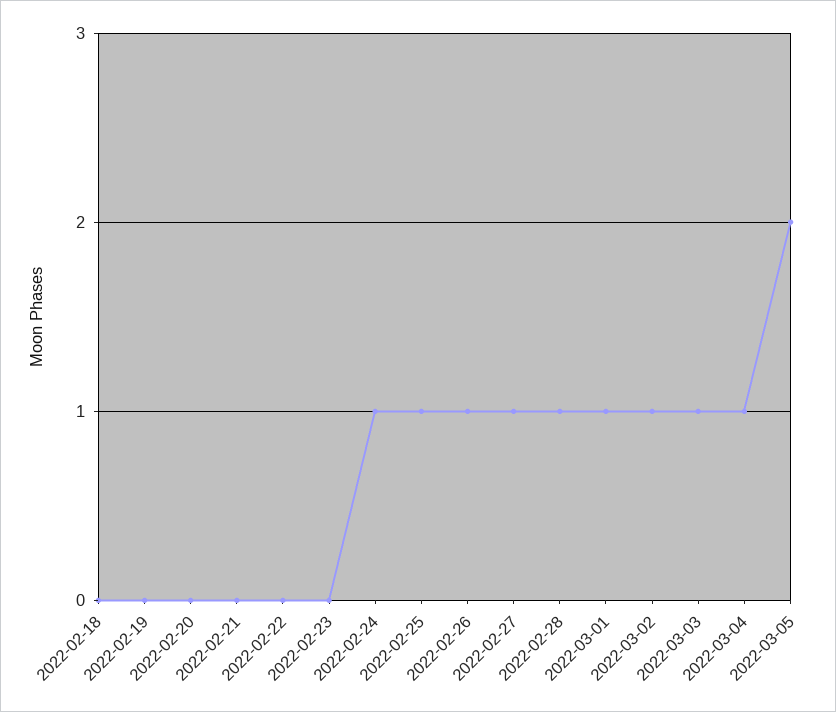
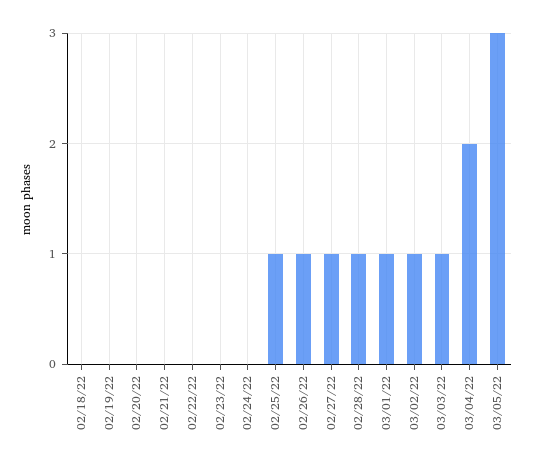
2022-02-24: 1 -> 0
2022-03-04: 1 -> 2
2022-03-05: 2 -> 3

